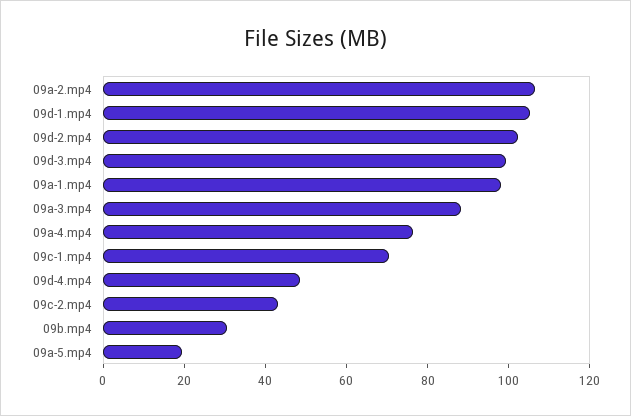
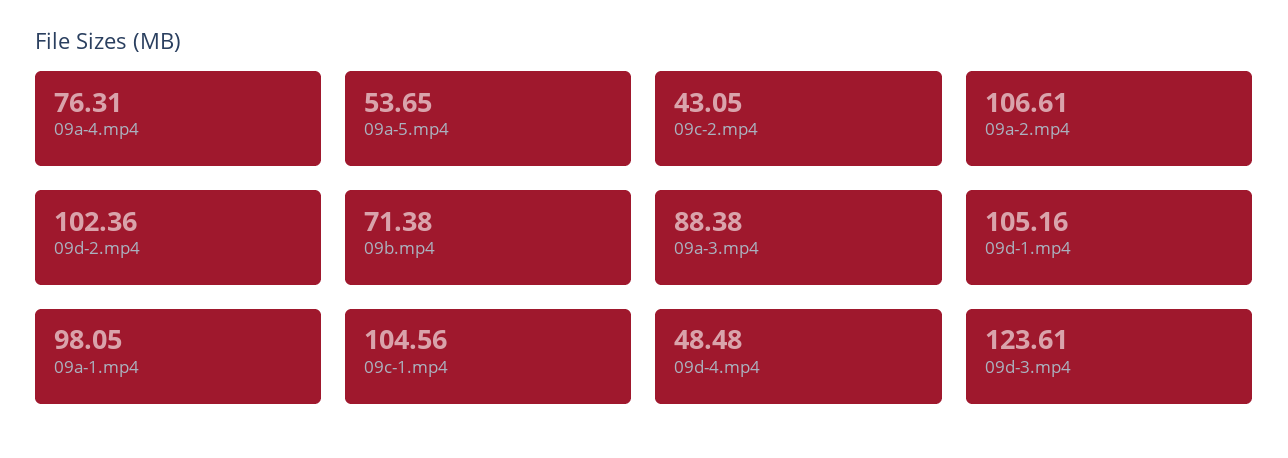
09d-3.mp4: 100 -> 123.61
09c-1.mp4: 70 -> 104.56
09b.mp4: 30 -> 71.38
09a-5.mp4: 20 -> 53.65

